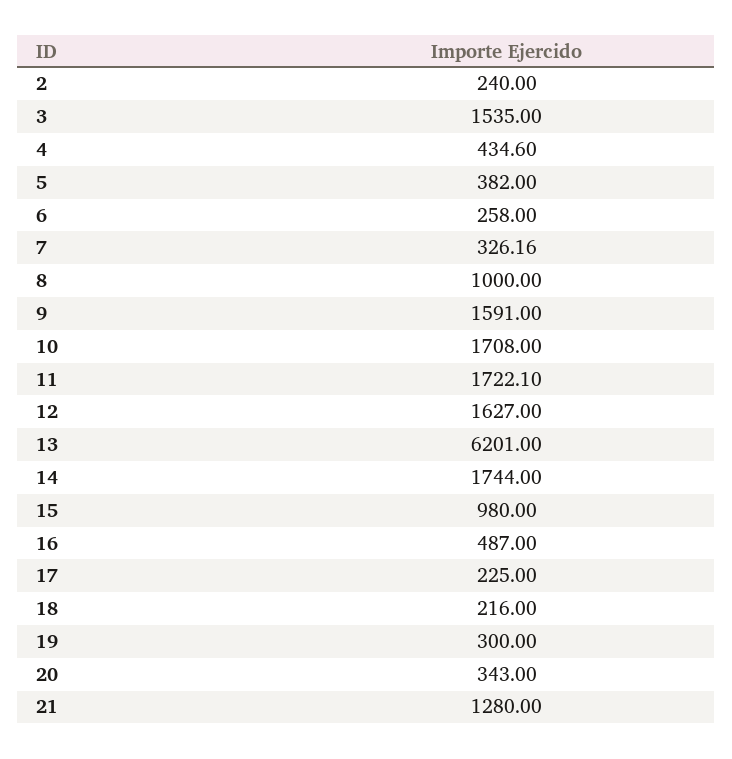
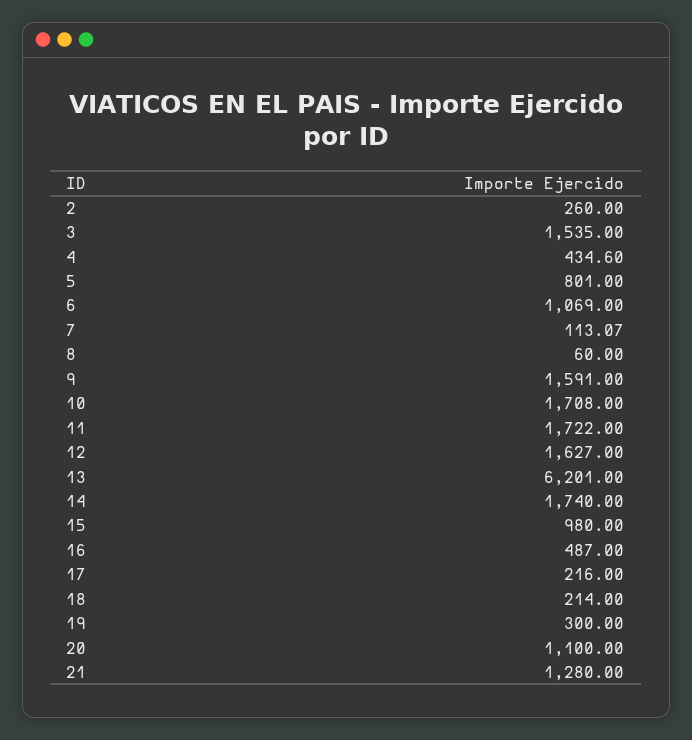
2: 240 -> 260
5: 382 -> 801
6: 258 -> 1069
7: 326.16 -> 113.07
8: 1000 -> 60
11: 1722.1 -> 1722
14: 1744 -> 1740
17: 225 -> 216
18: 216 -> 214
20: 343 -> 1100

